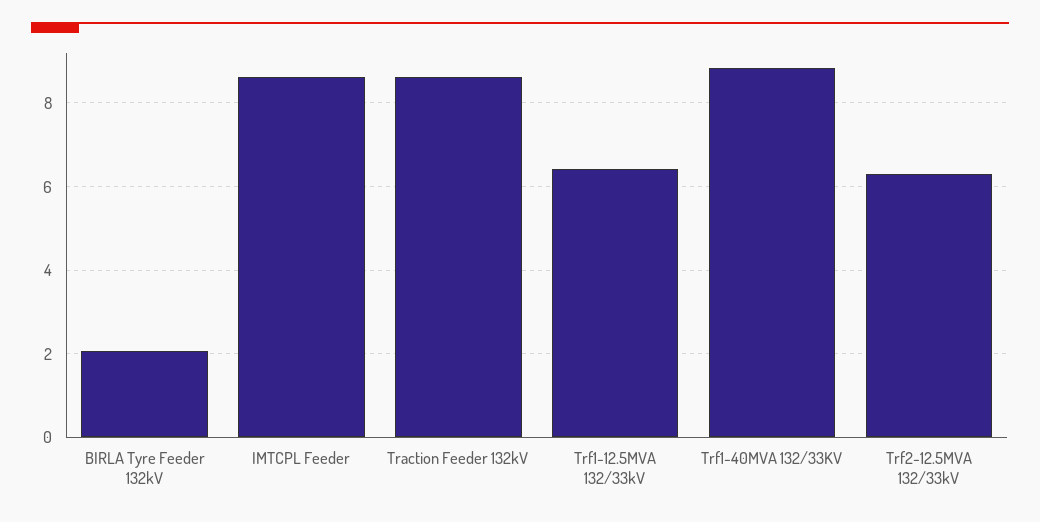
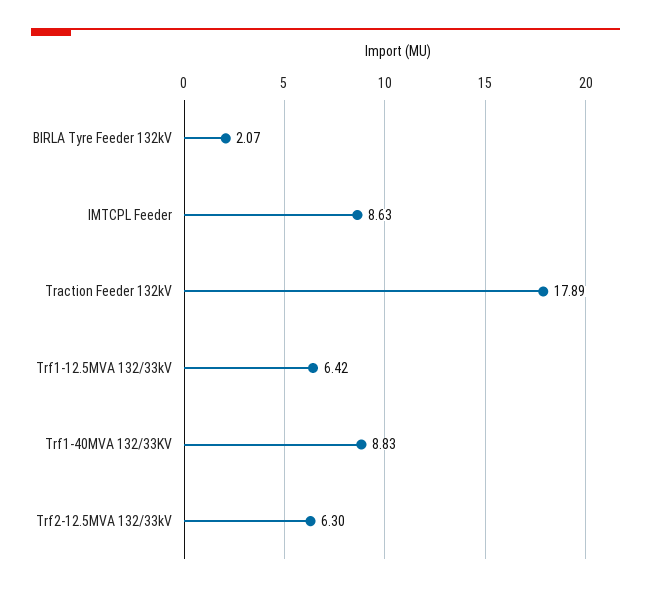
Traction Feeder 132kV: 8.6 -> 17.89

